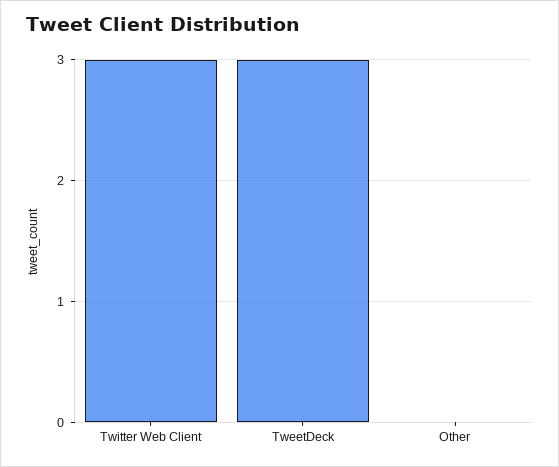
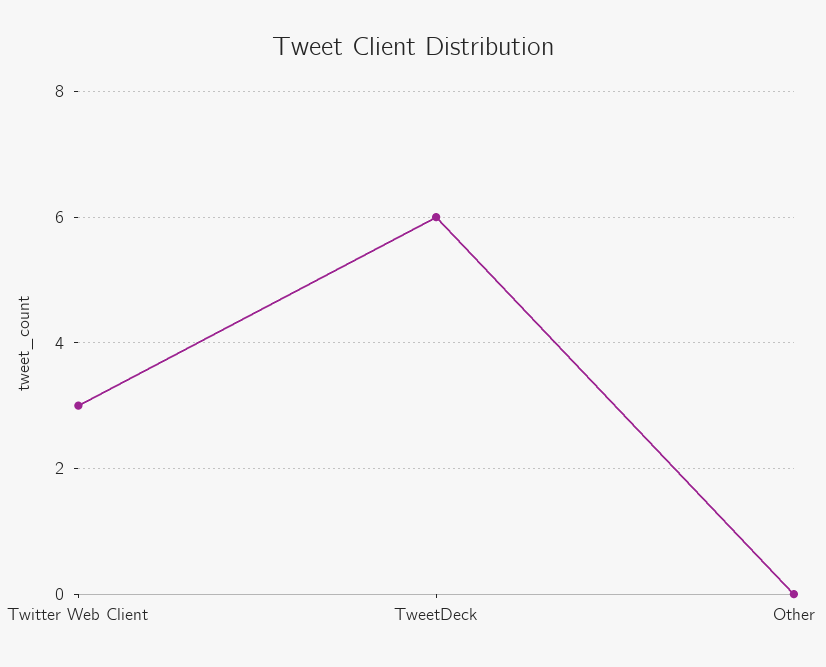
TweetDeck: 3 -> 6

